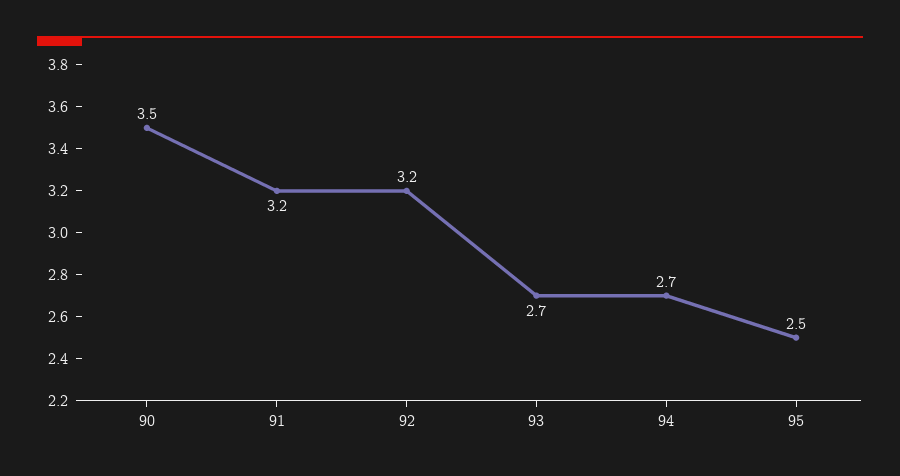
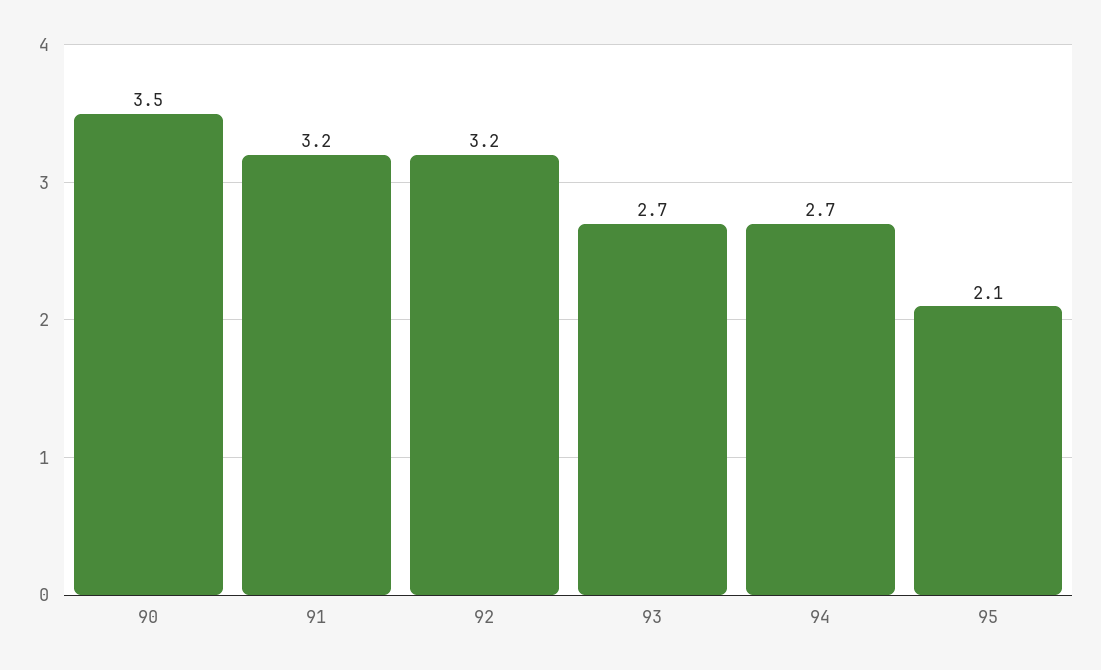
95: 2.5 -> 2.1

